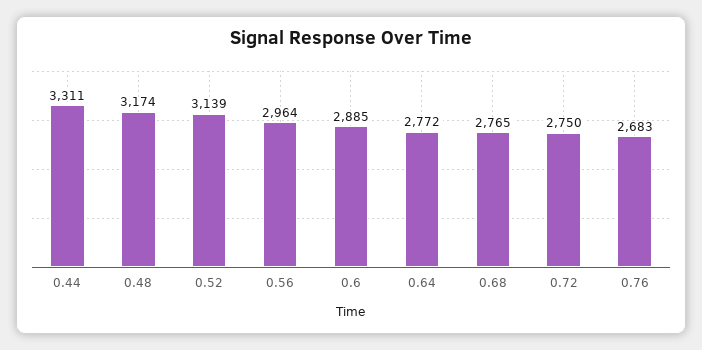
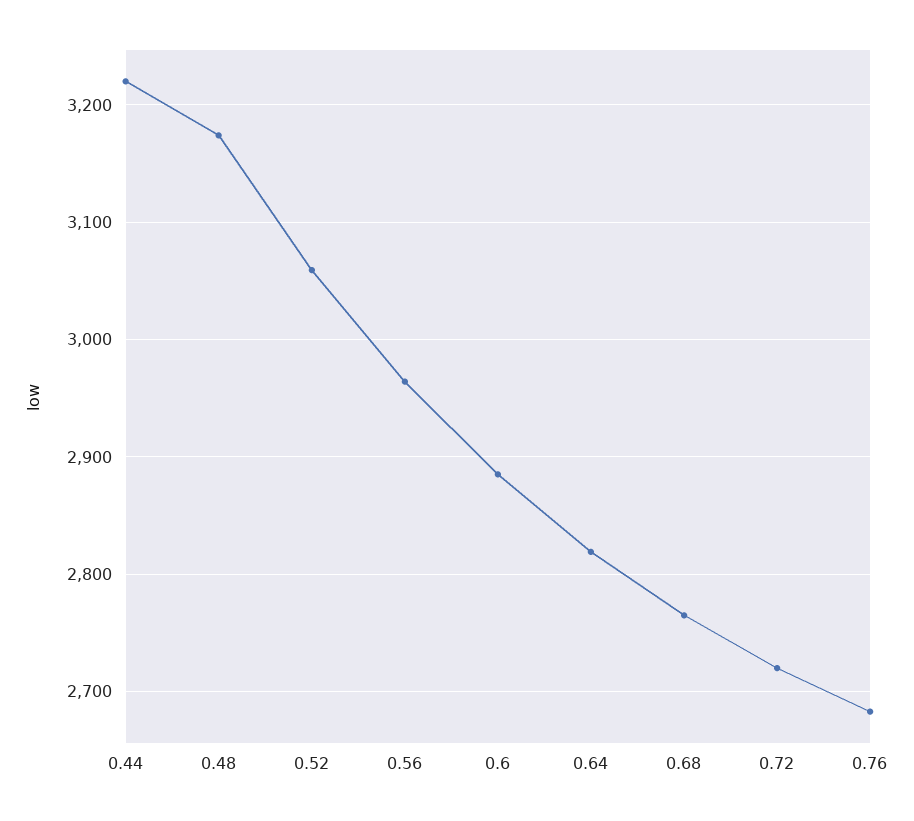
0.44: 3311 -> 3220
0.52: 3139 -> 3060
0.64: 2772 -> 2820
0.72: 2750 -> 2720

